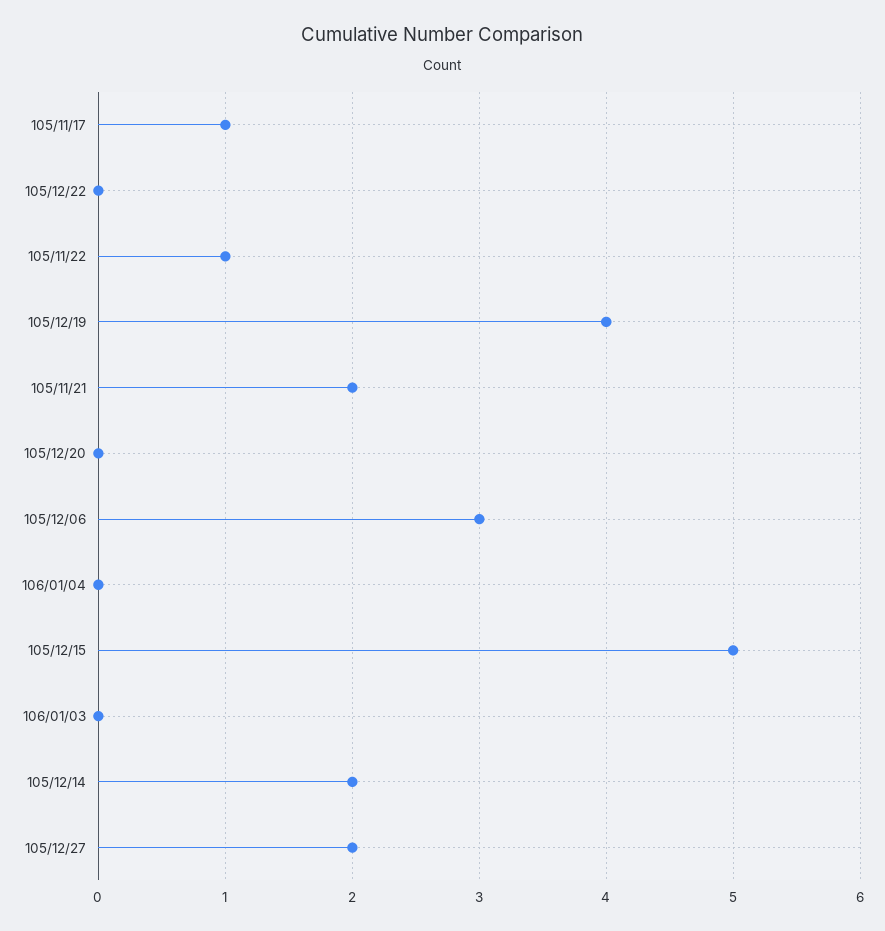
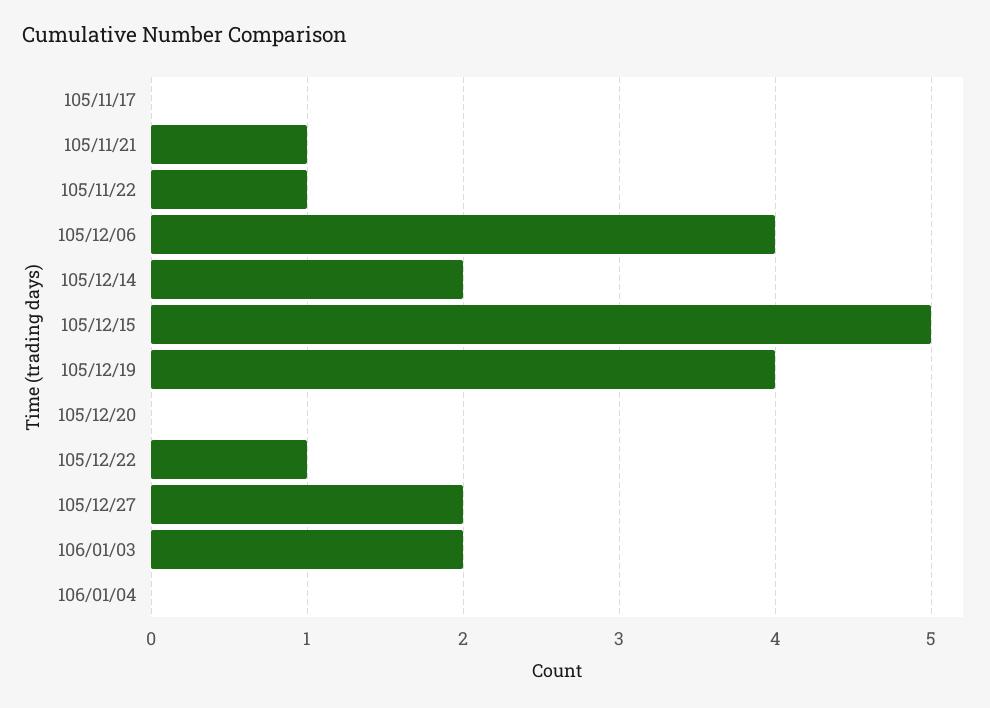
105/11/17: 1 -> 0
105/12/22: 0 -> 1
105/11/21: 2 -> 1
105/12/06: 3 -> 4
106/01/03: 0 -> 2

